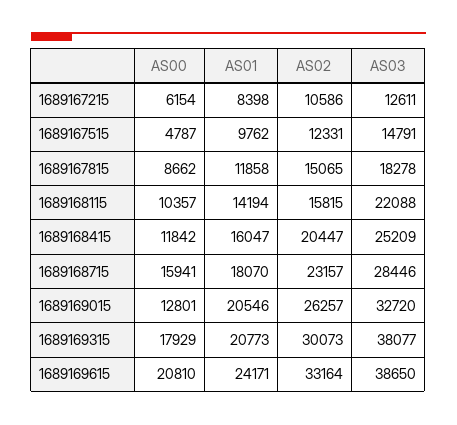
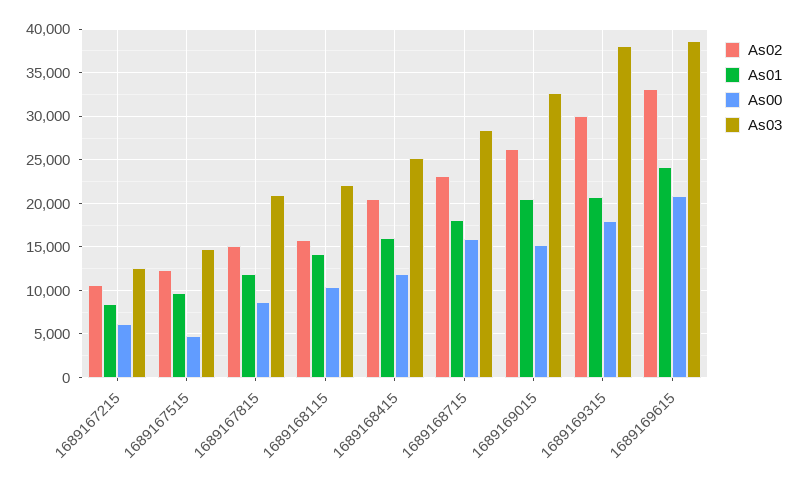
AS03, 1689167815: 18278 -> 21000
AS00, 1689169015: 12801 -> 15000

